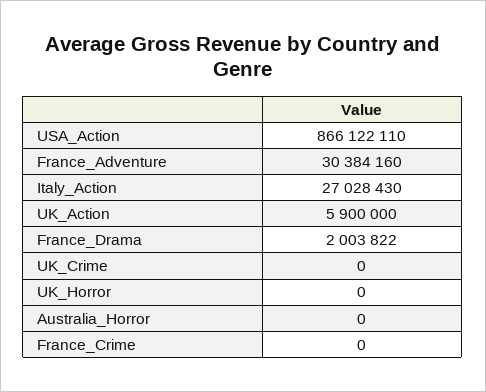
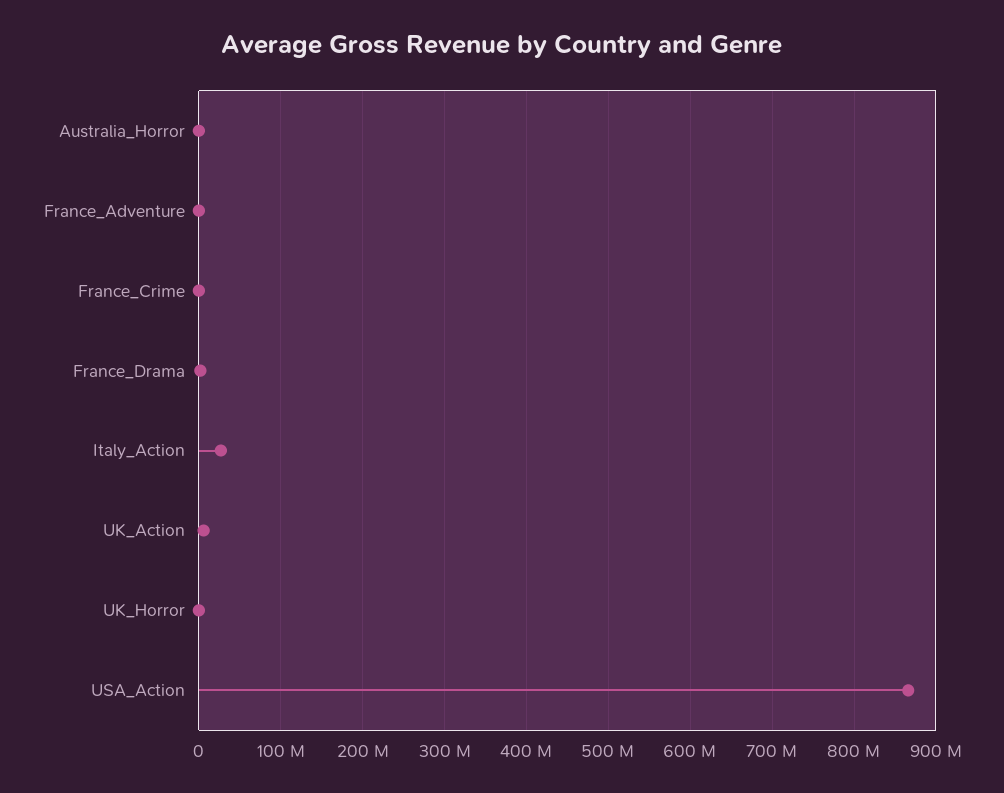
France_Adventure: 30384160 -> 0
UK_Crime: 0 -> none

